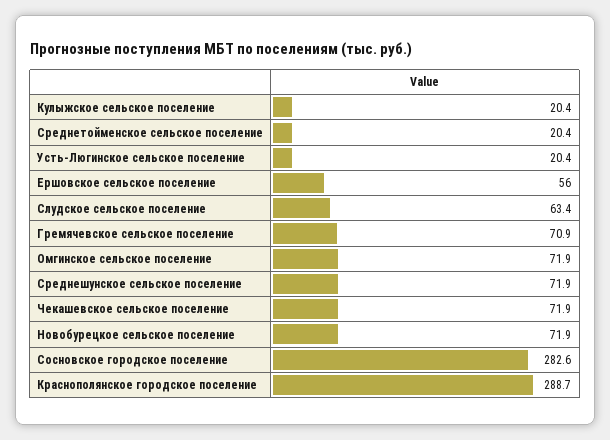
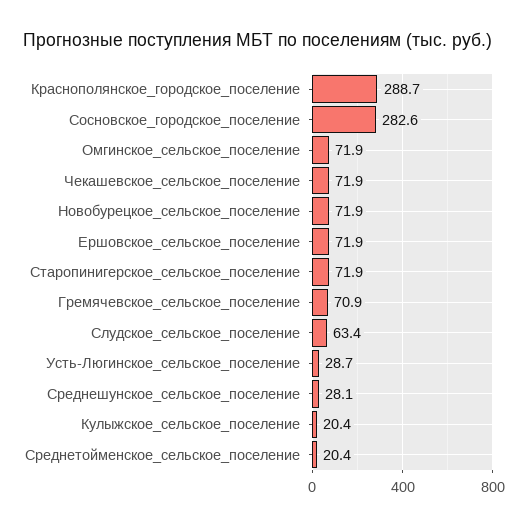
Усть-Люгинское сельское поселение: 20.4 -> 28.7
Ершовское сельское поселение: 56 -> 71.9
Среднешунское сельское поселение: 71.9 -> 28.1
Старопинигерское_сельское_поселение: none -> 71.9

